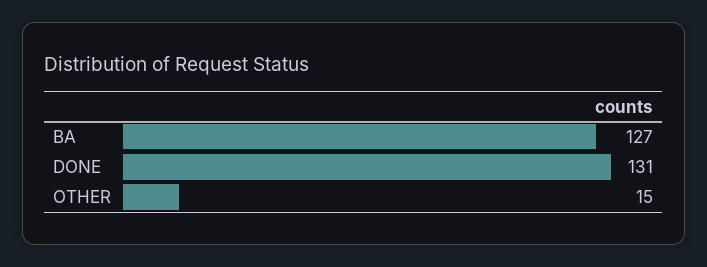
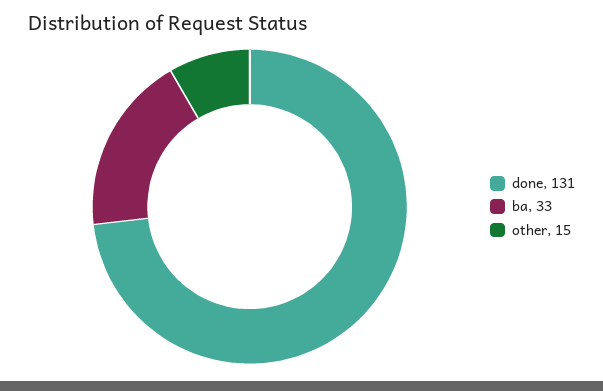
BA: 127 -> 33

